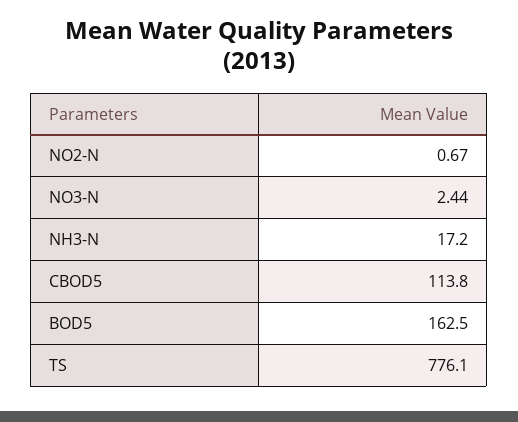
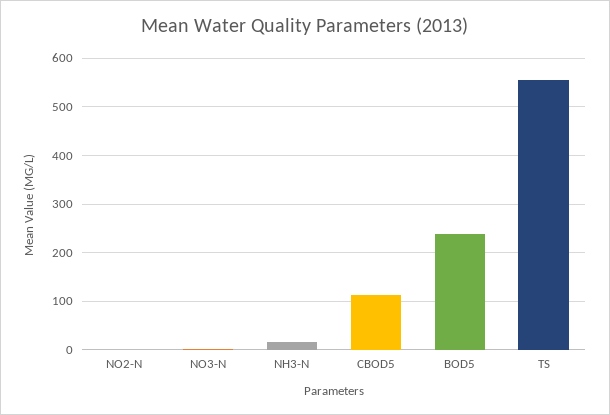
BOD5: 162.5 -> 240
TS: 776.1 -> 560

